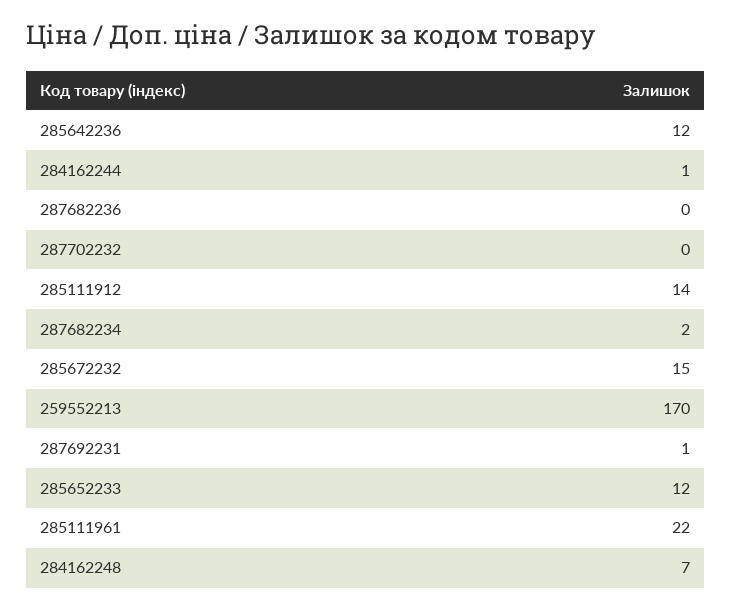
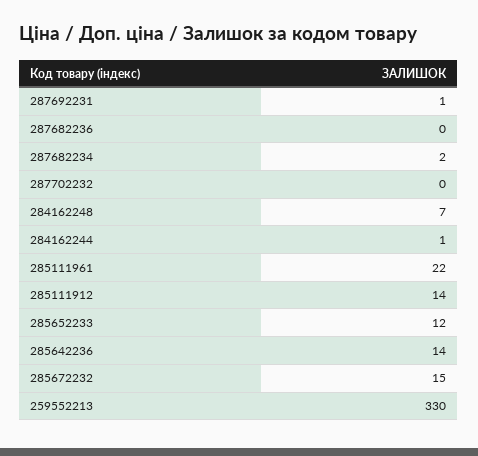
285642236: 12 -> 14
259552213: 170 -> 330

